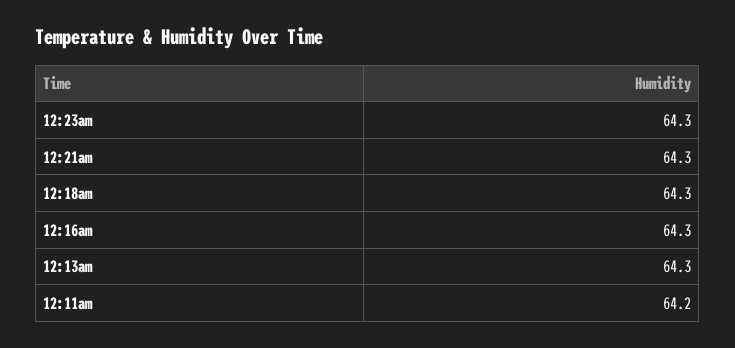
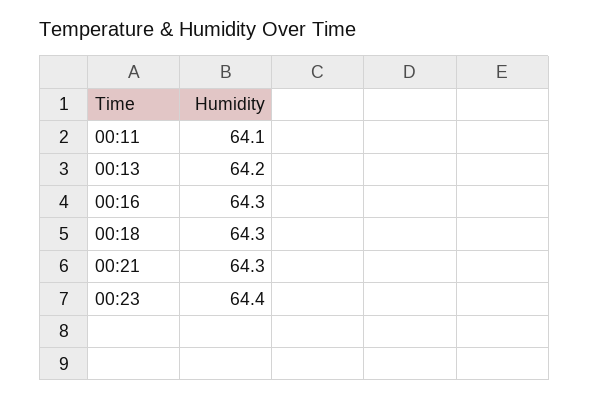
12:23am: 64.3 -> 64.4
12:13am: 64.3 -> 64.2
12:11am: 64.2 -> 64.1

